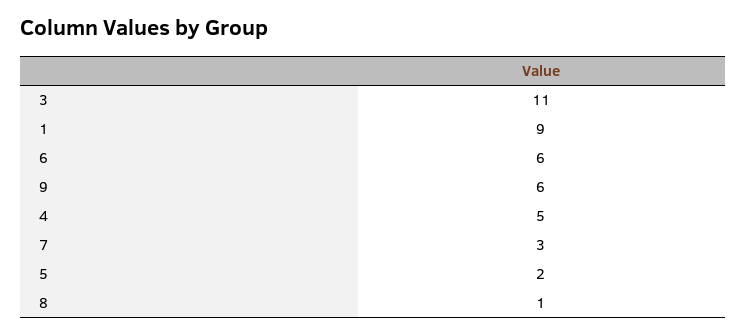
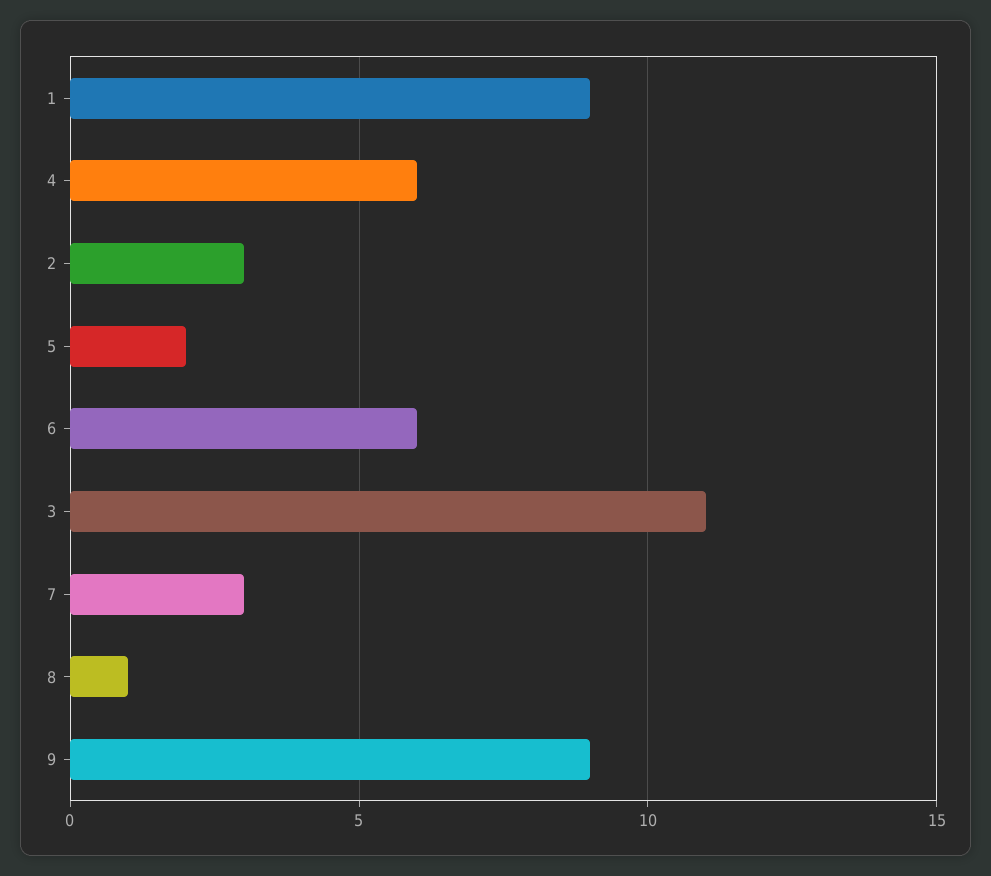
9: 6 -> 9
4: 5 -> 6
2: none -> 3

